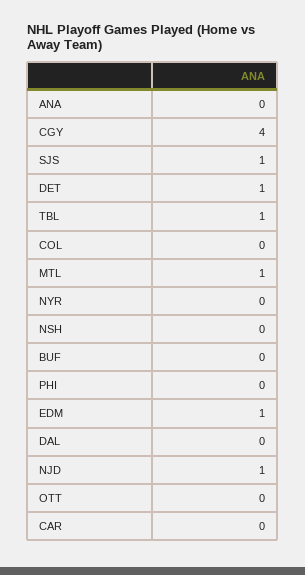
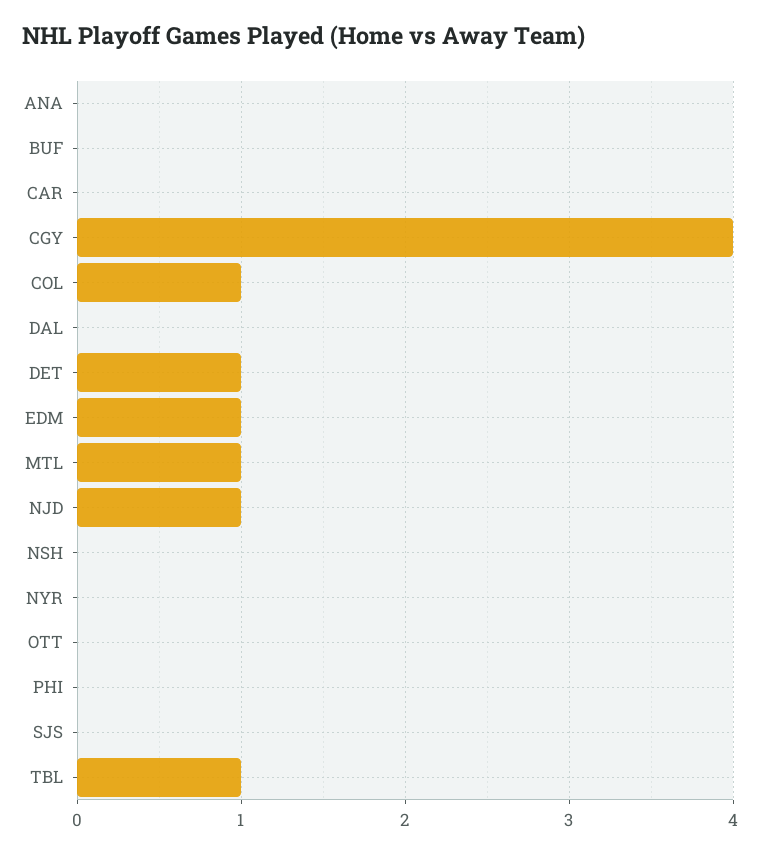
SJS: 1 -> 0
COL: 0 -> 1

